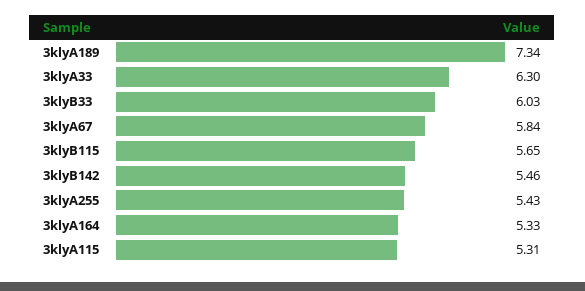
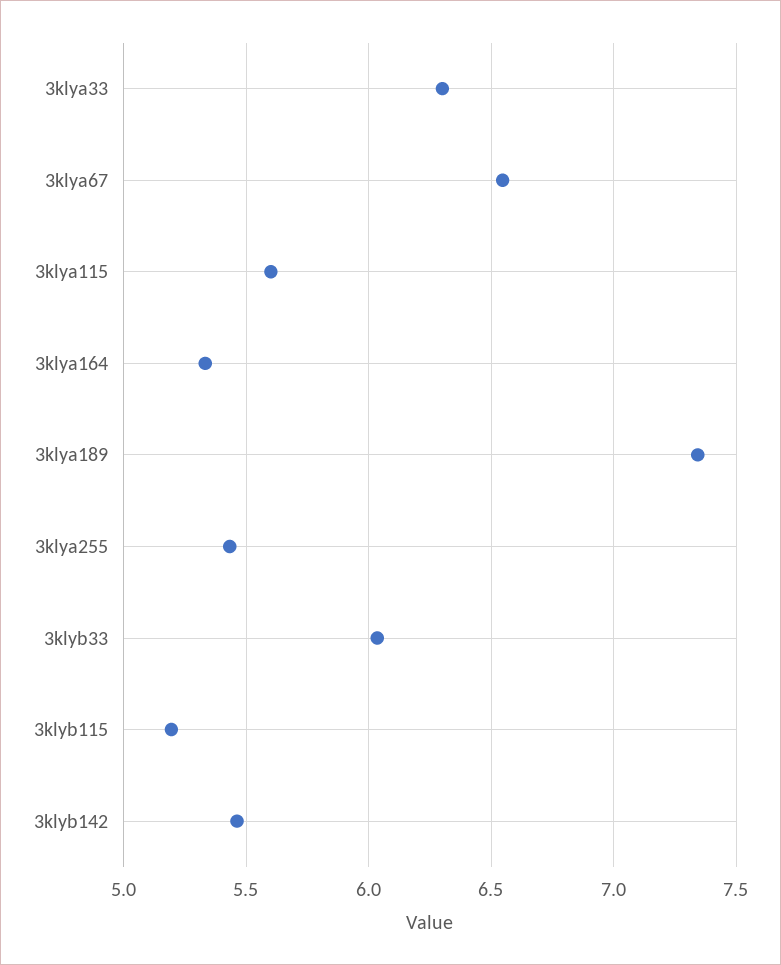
3klyA67: 5.84 -> 6.55
3klyB115: 5.65 -> 5.2
3klyA115: 5.31 -> 5.6

